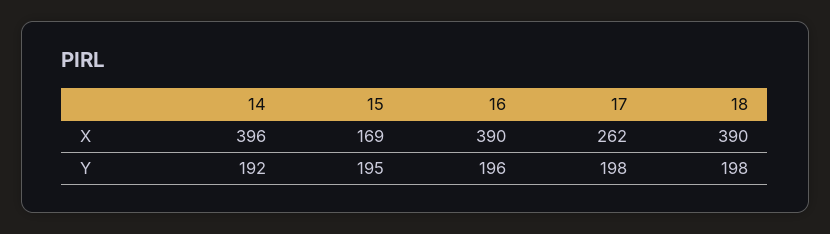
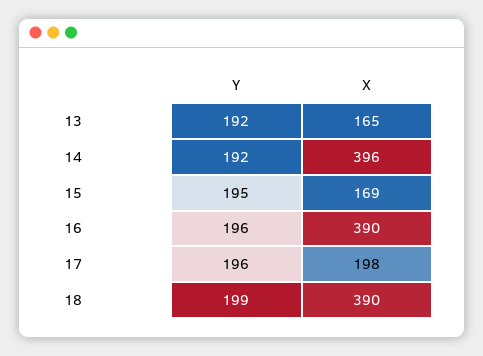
17, X: 262 -> 198
17, Y: 198 -> 196
18, Y: 198 -> 199
13, Y: none -> 192
13, X: none -> 165

